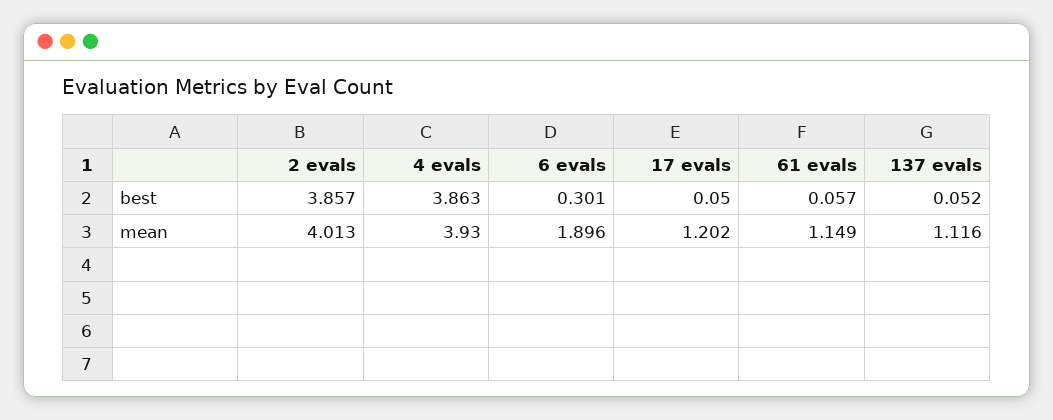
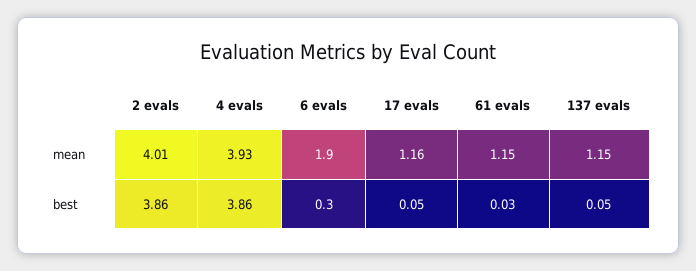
61 evals, best: 0.057 -> 0.03
17 evals, mean: 1.202 -> 1.16
137 evals, mean: 1.116 -> 1.15

